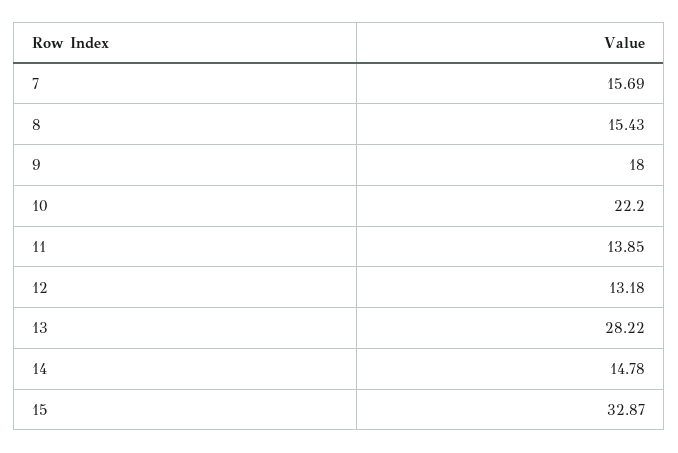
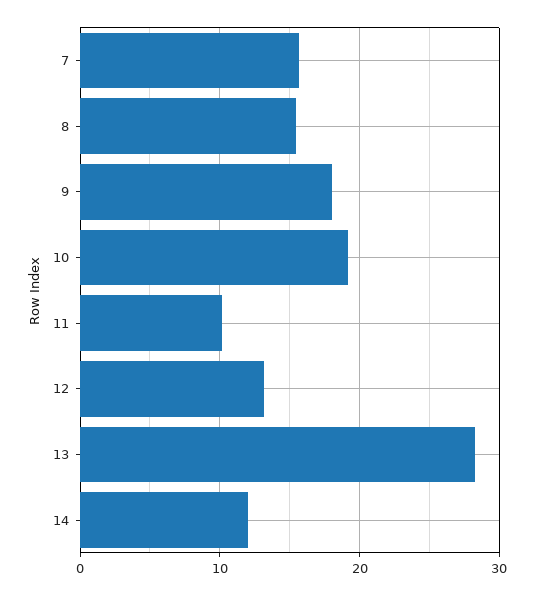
10: 22.2 -> 19
11: 13.85 -> 10
14: 14.78 -> 12
15: 32.87 -> none

